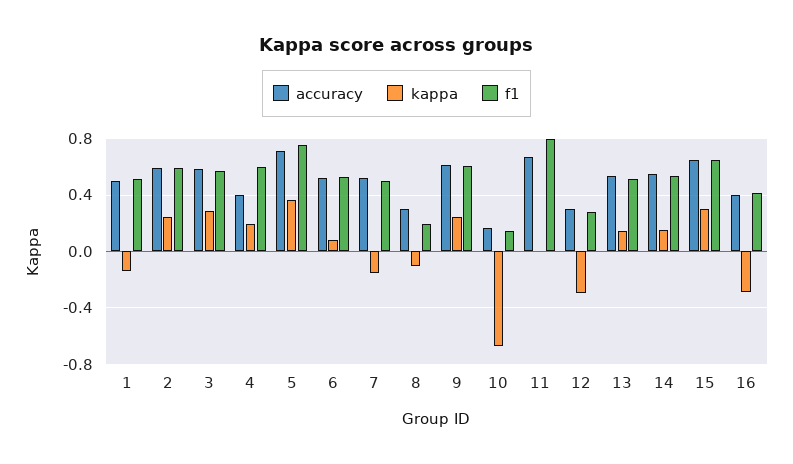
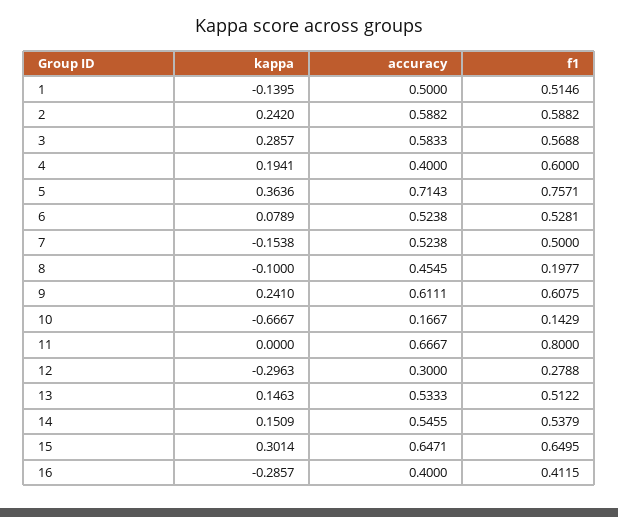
accuracy, 8: 0.3 -> 0.4545

